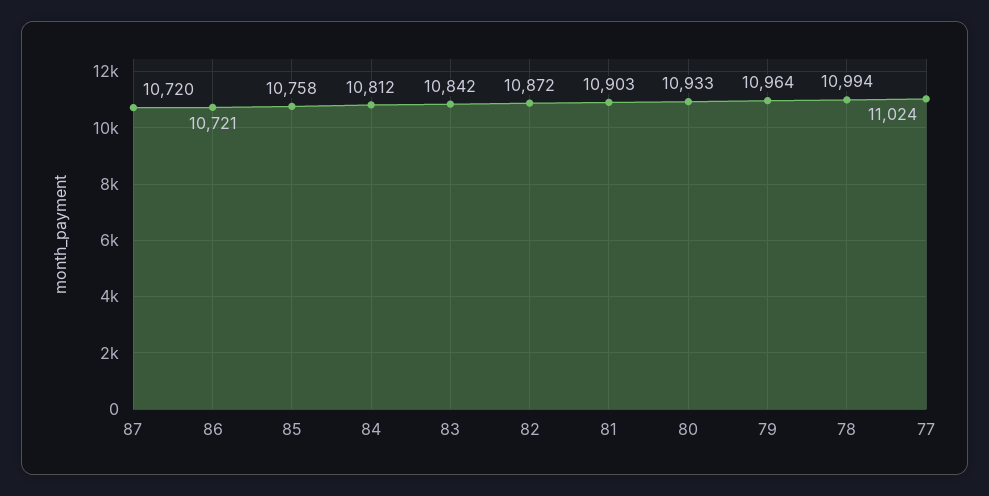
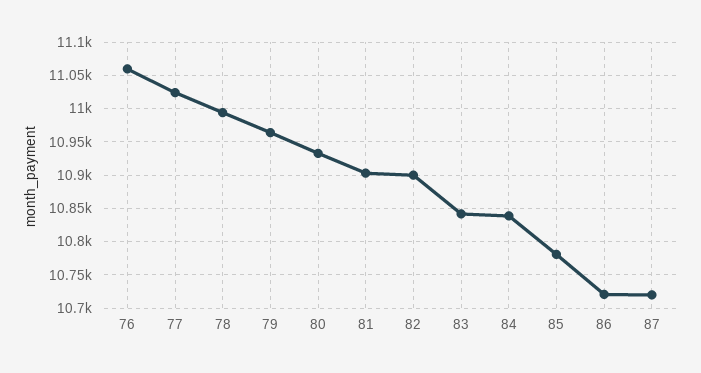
85: 10758 -> 10780
84: 10812 -> 10840
82: 10872 -> 10900
76: none -> 11060

